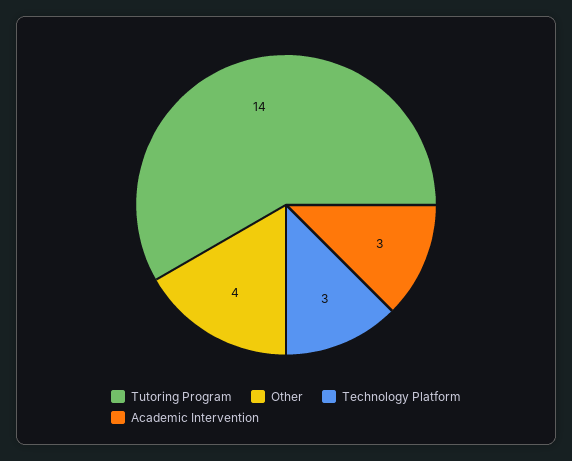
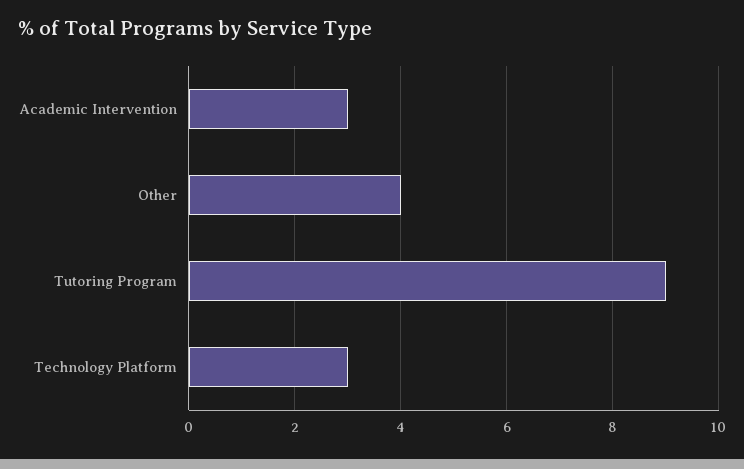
Tutoring Program: 14 -> 9

